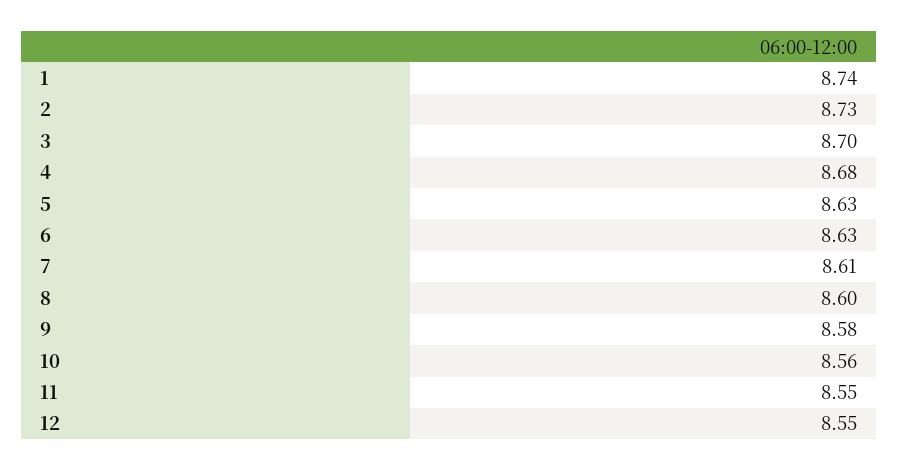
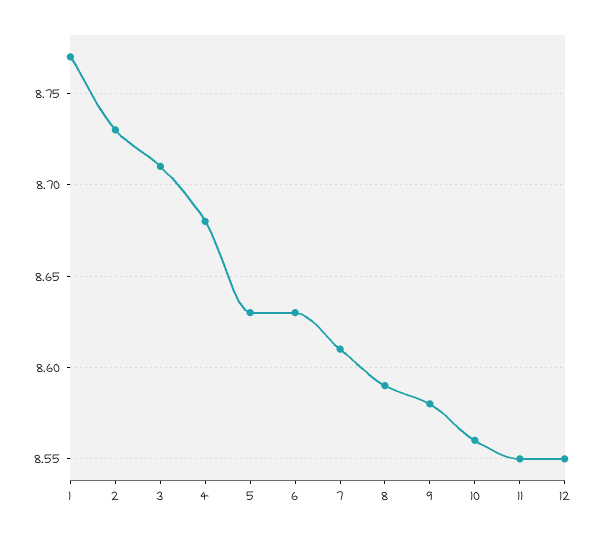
1: 8.74 -> 8.77
3: 8.7 -> 8.71
8: 8.6 -> 8.59

